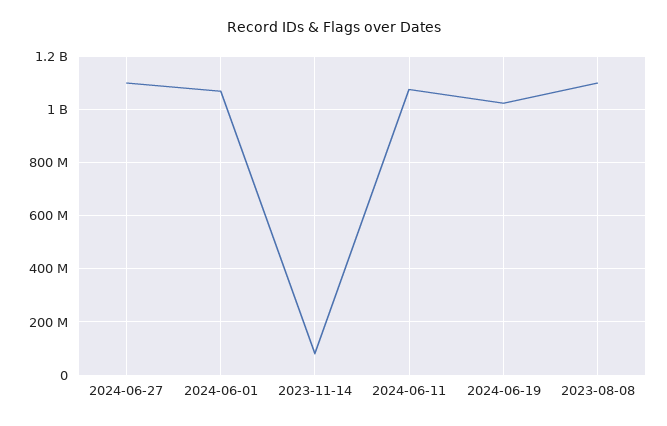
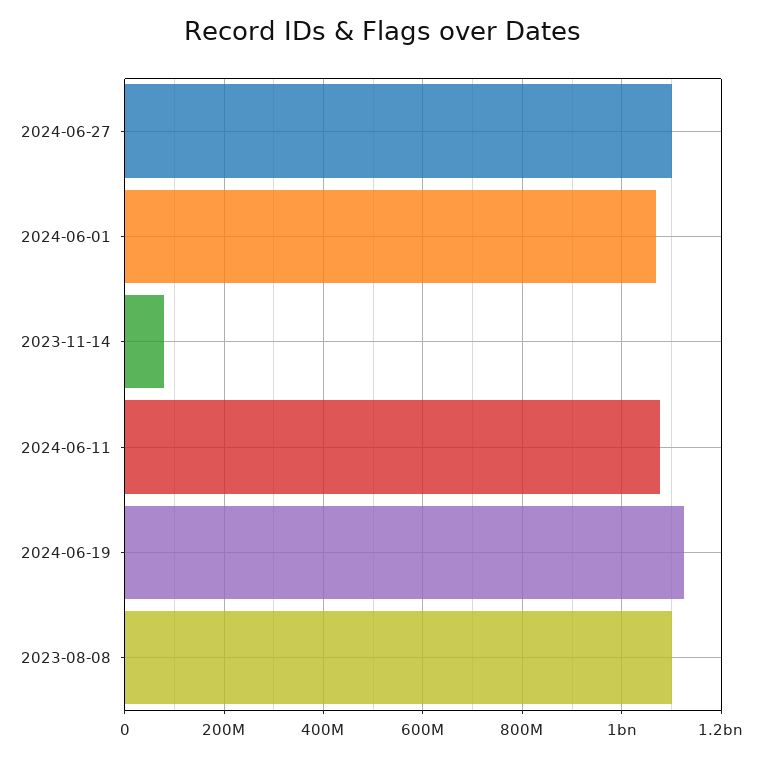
2024-06-19: 1025000000 -> 1120000000

